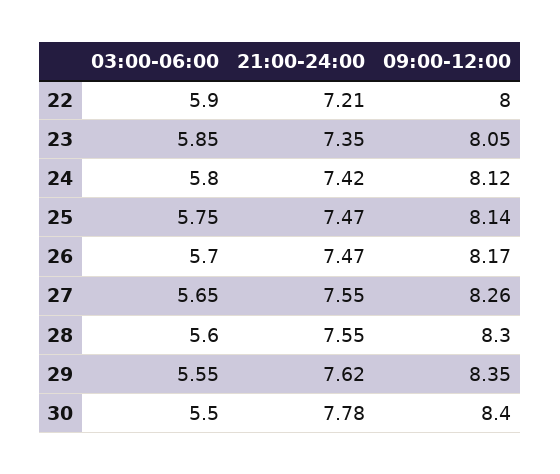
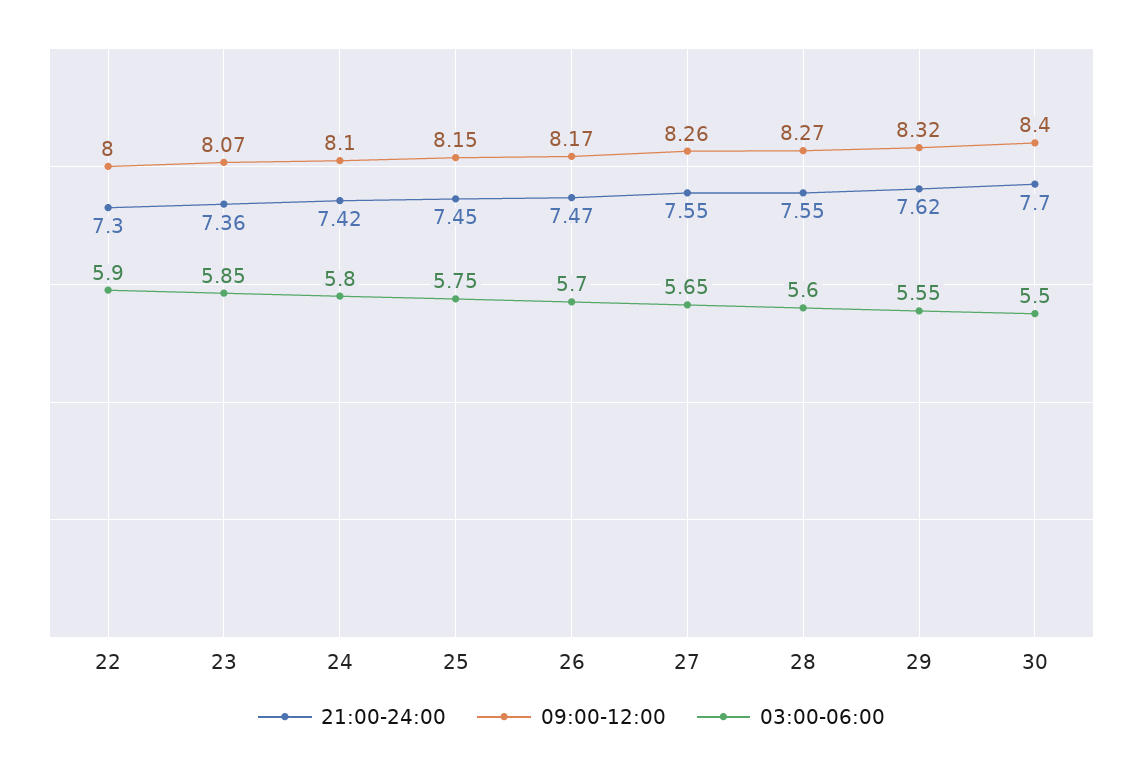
21:00-24:00, 22: 7.21 -> 7.3
21:00-24:00, 23: 7.35 -> 7.36
09:00-12:00, 23: 8.05 -> 8.07
09:00-12:00, 24: 8.12 -> 8.1
21:00-24:00, 25: 7.47 -> 7.45
09:00-12:00, 25: 8.14 -> 8.15
09:00-12:00, 28: 8.3 -> 8.27
09:00-12:00, 29: 8.35 -> 8.32
21:00-24:00, 30: 7.78 -> 7.7

